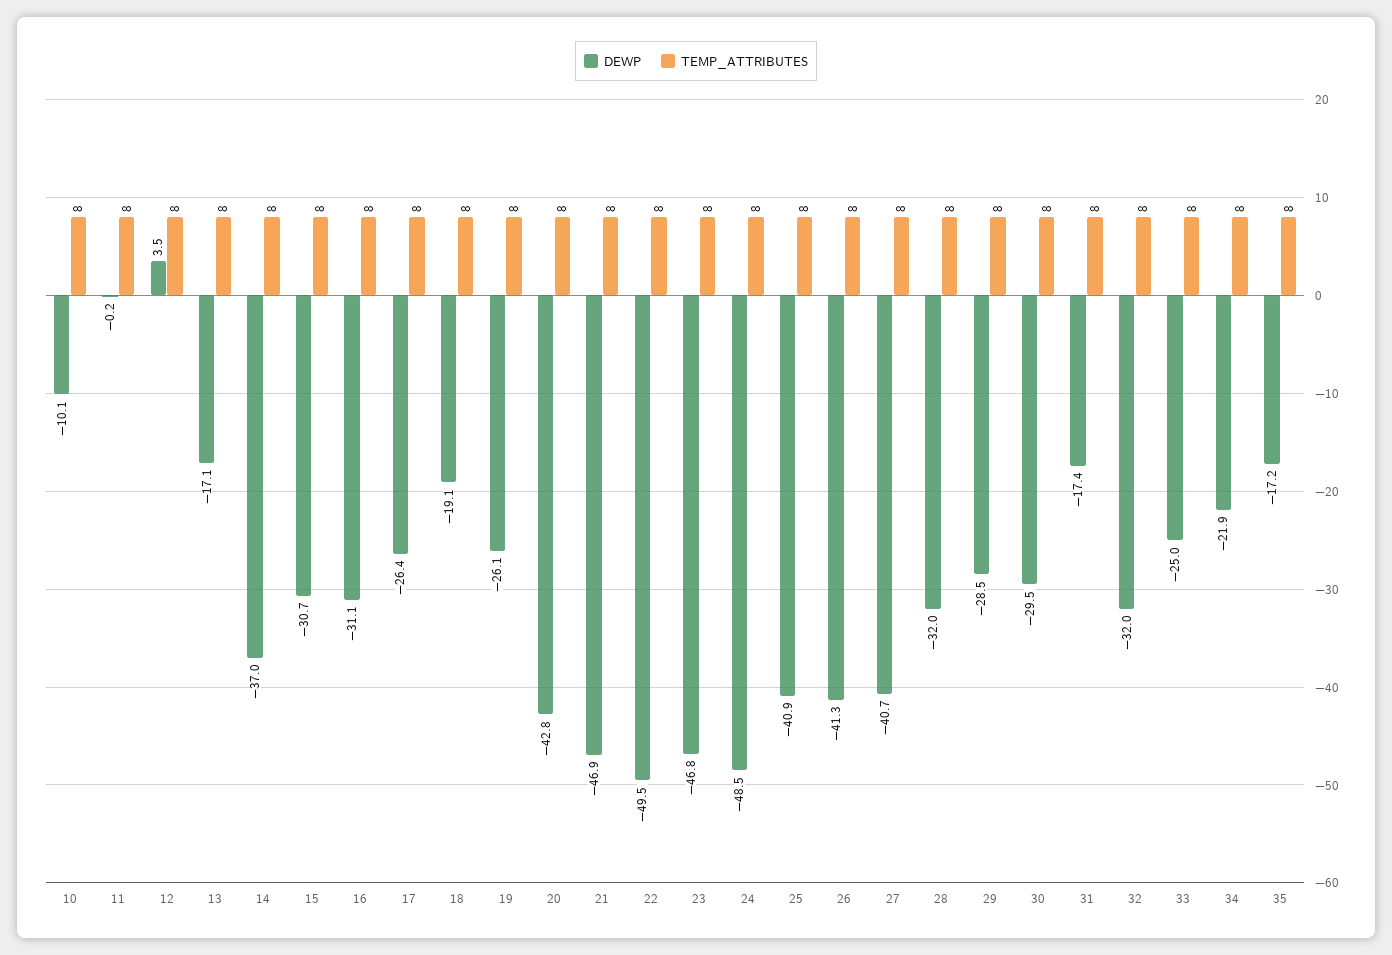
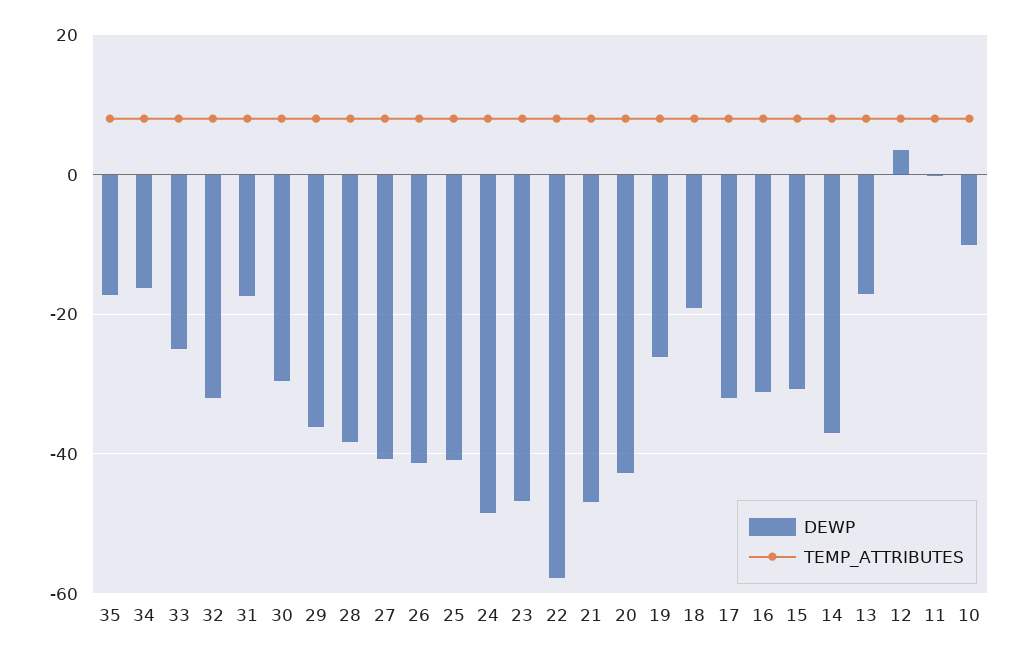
DEWP, 17: -26.4 -> -32
DEWP, 22: -49.5 -> -58
DEWP, 28: -32 -> -38
DEWP, 29: -28.5 -> -36
DEWP, 34: -21.9 -> -16

